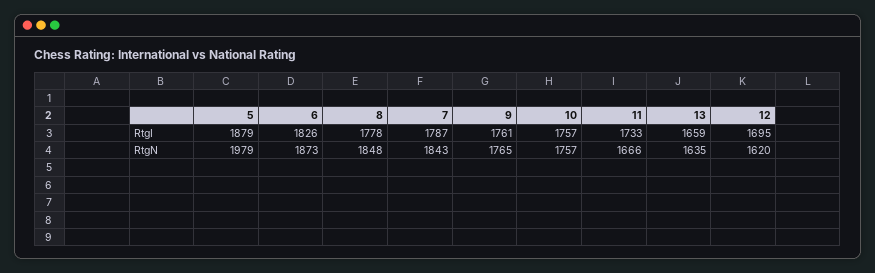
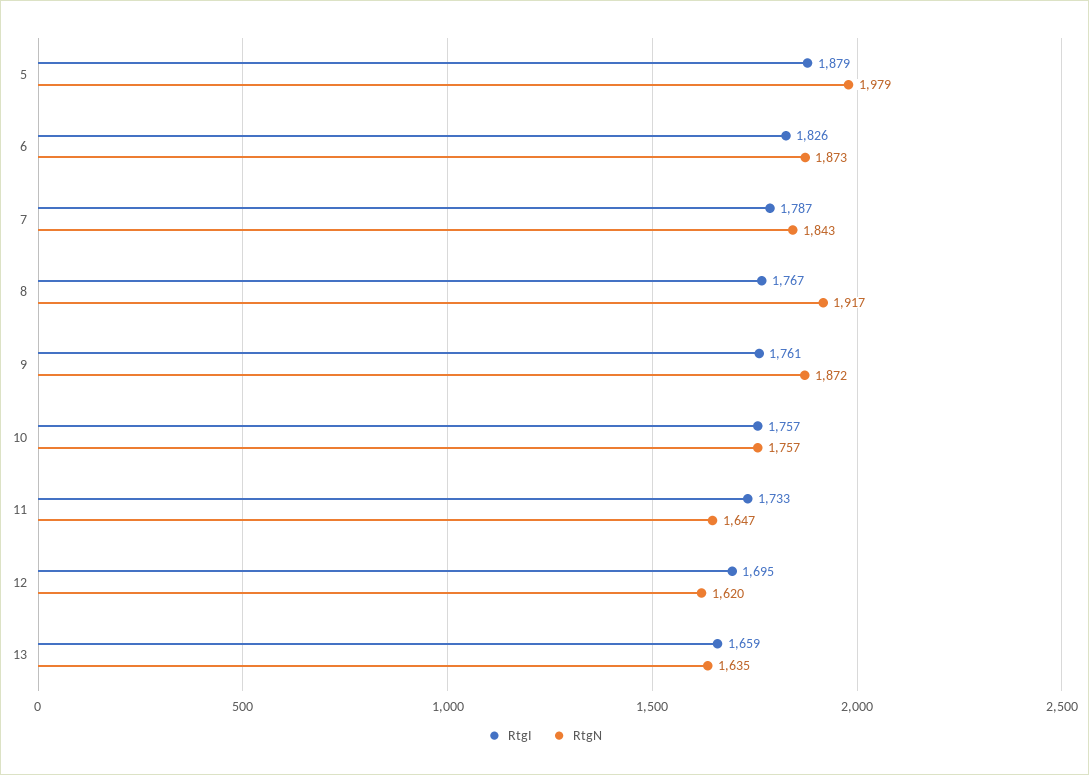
RtgI, 8: 1778 -> 1767
RtgN, 8: 1848 -> 1917
RtgN, 9: 1765 -> 1872
RtgN, 11: 1666 -> 1647

